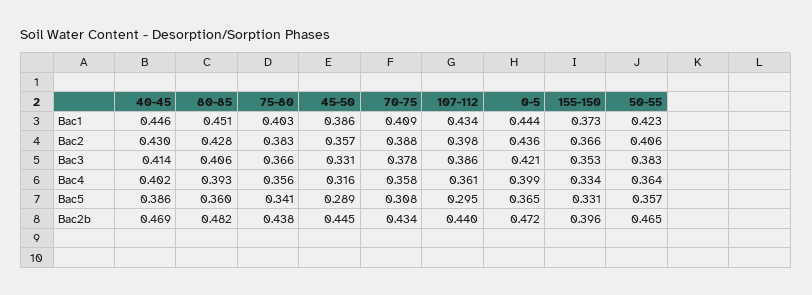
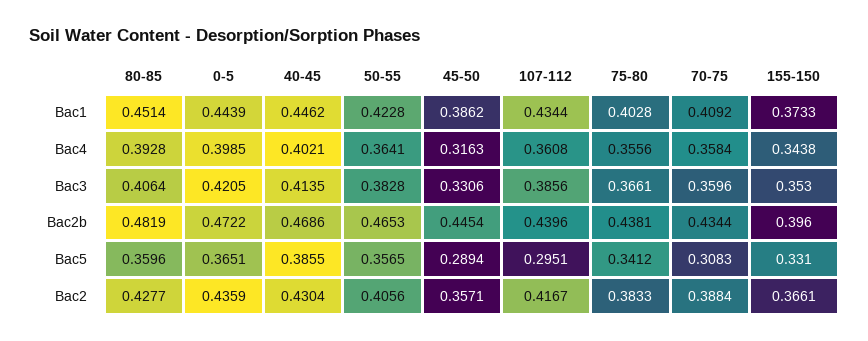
107-112, Bac2: 0.398 -> 0.4167
70-75, Bac3: 0.378 -> 0.3596
155-150, Bac4: 0.334 -> 0.3438

